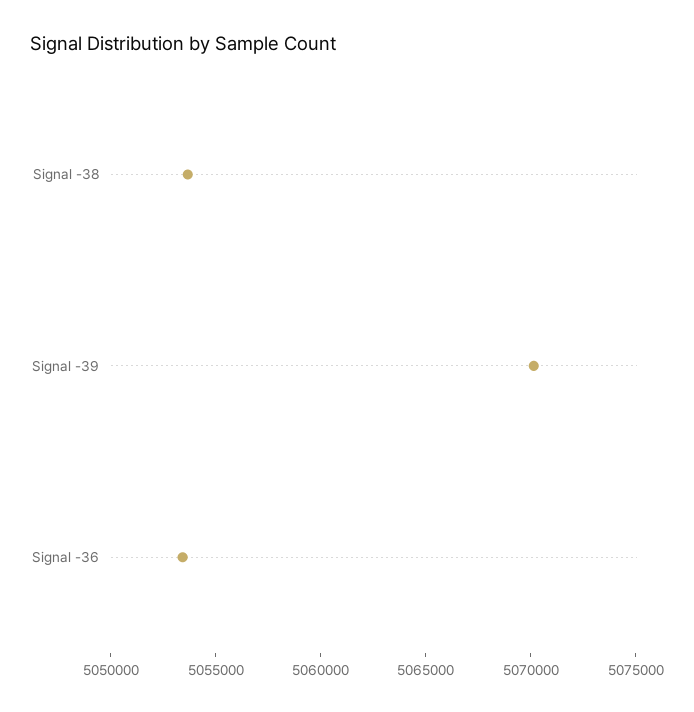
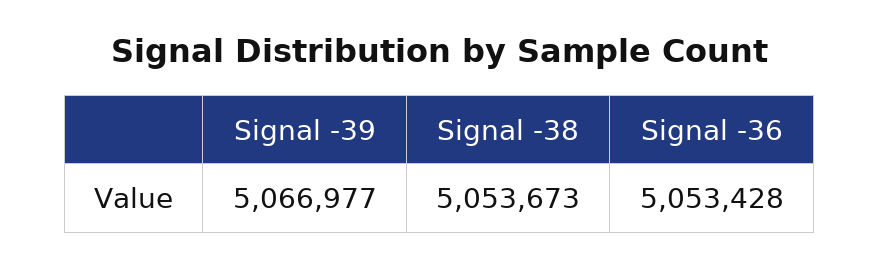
Signal -39: 5070000 -> 5066977

